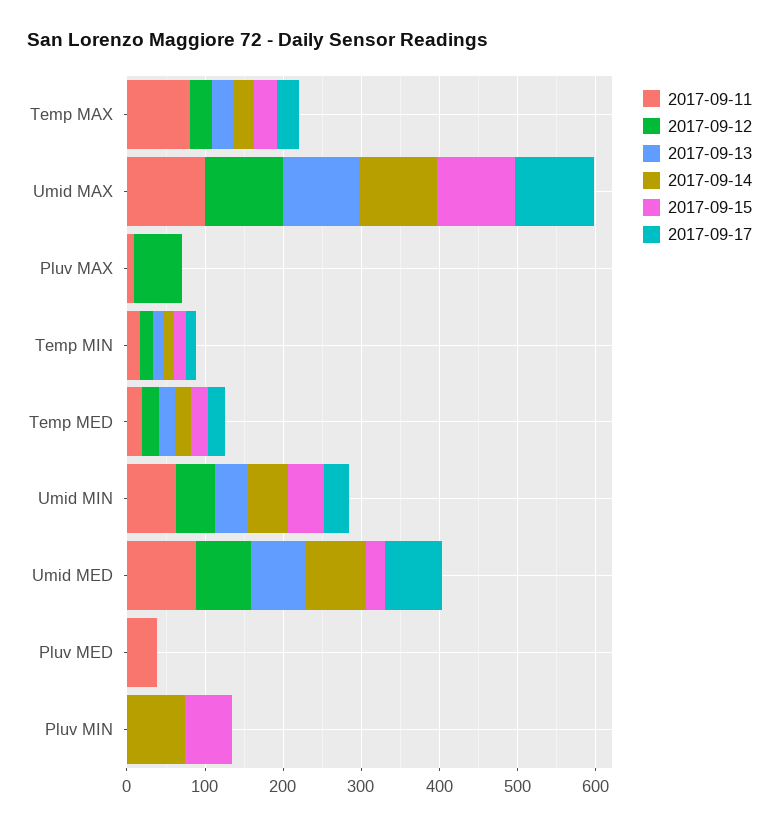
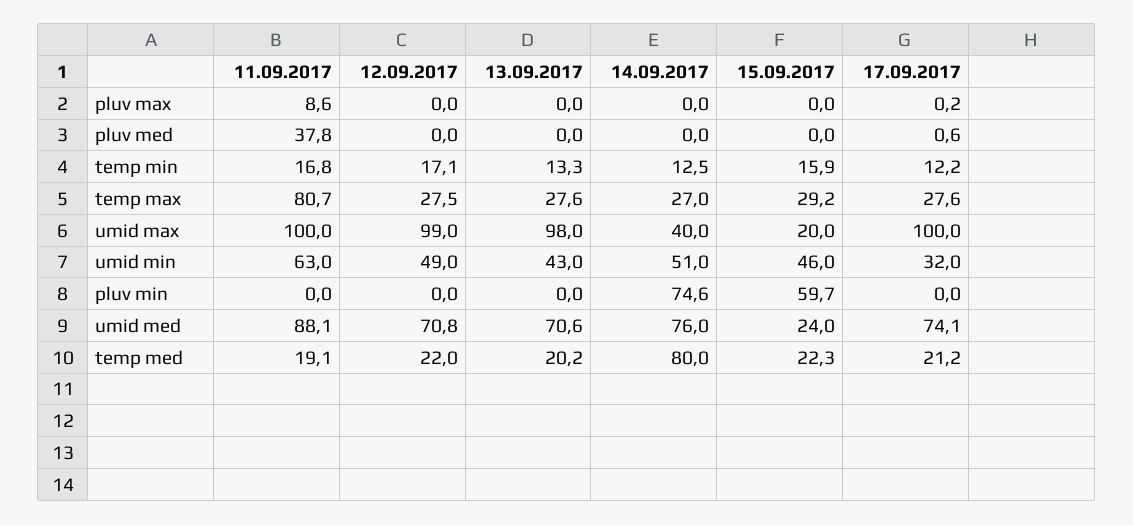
2017-09-14, Umid MAX: 100 -> 40
2017-09-15, Umid MAX: 100 -> 20
2017-09-12, Pluv MAX: 60 -> 0
2017-09-14, Temp MED: 20 -> 80

